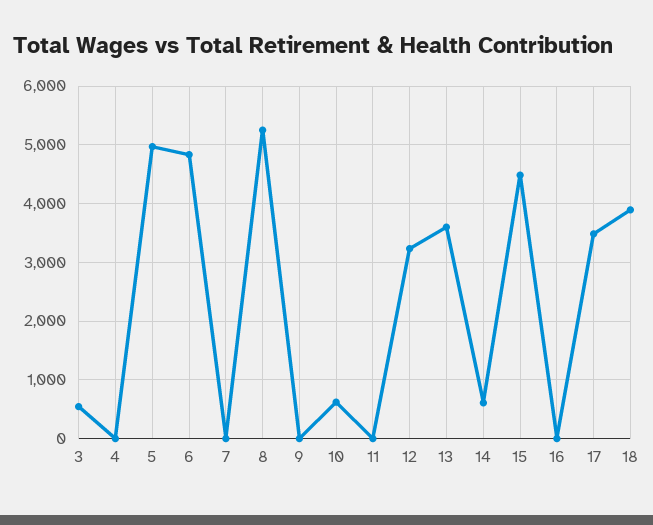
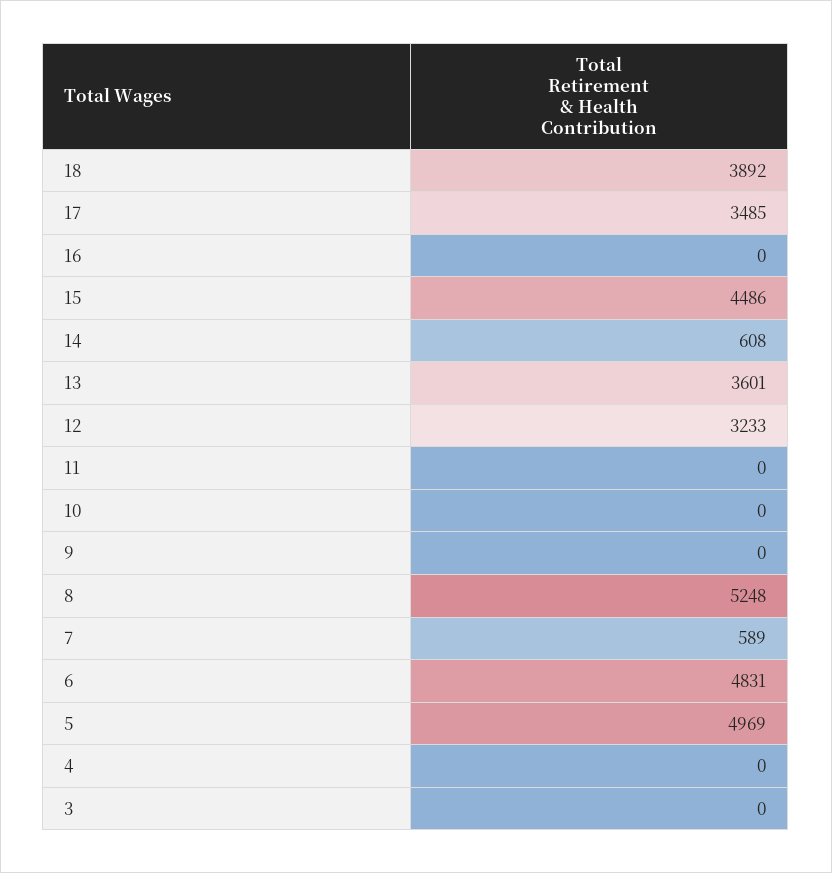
3: 600 -> 0
7: 0 -> 589
10: 600 -> 0

